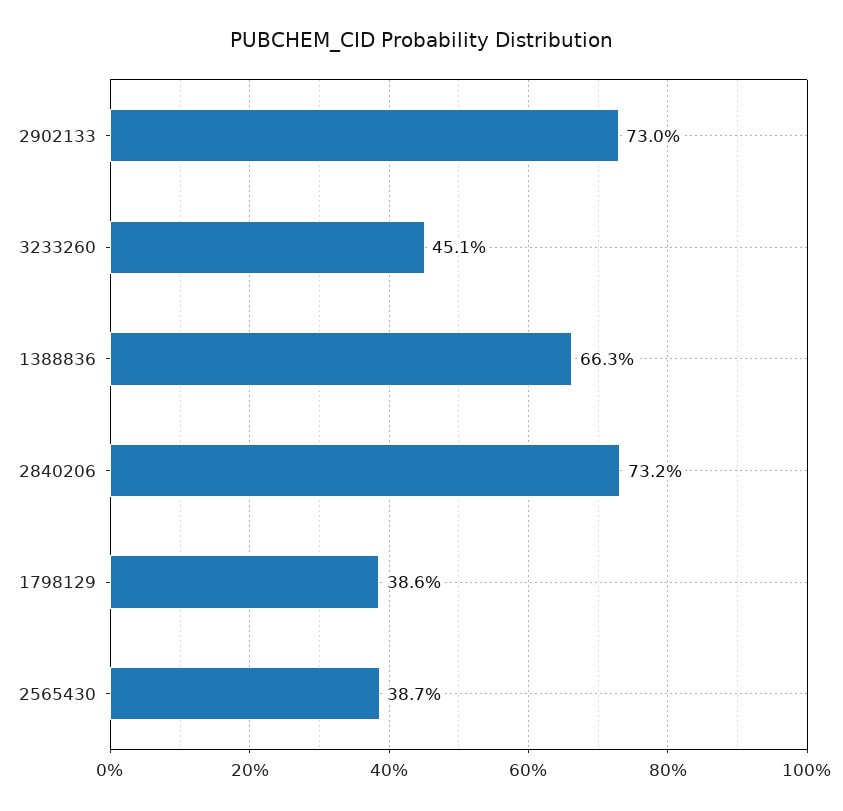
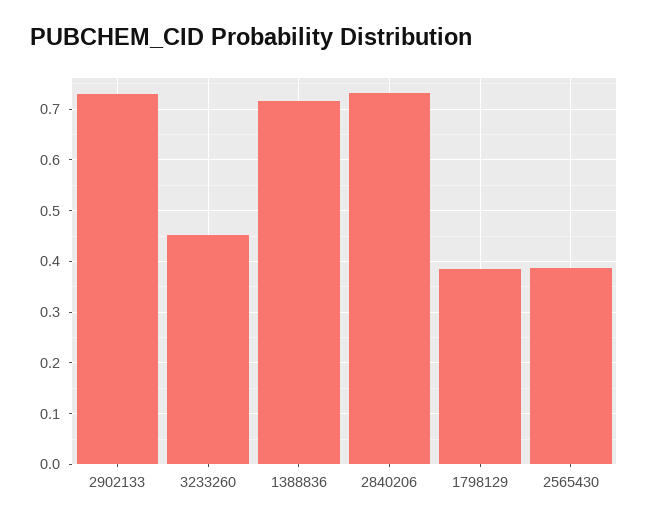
1388836: 0.663 -> 0.72

